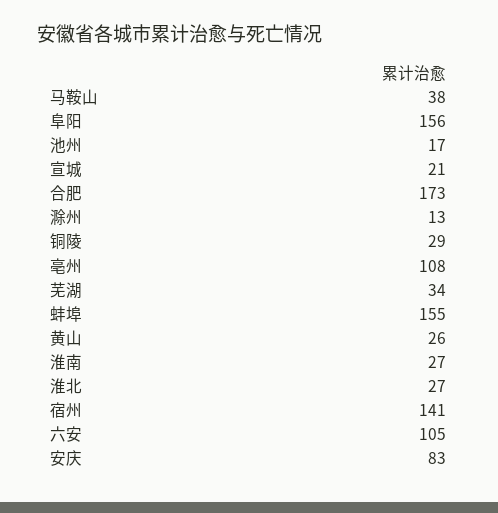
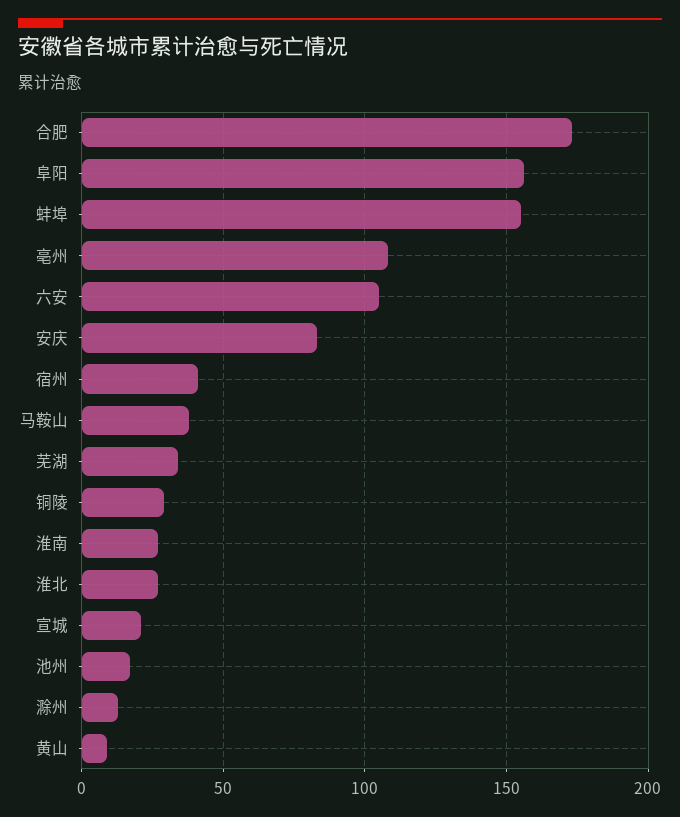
黄山: 26 -> 10
宿州: 141 -> 40

